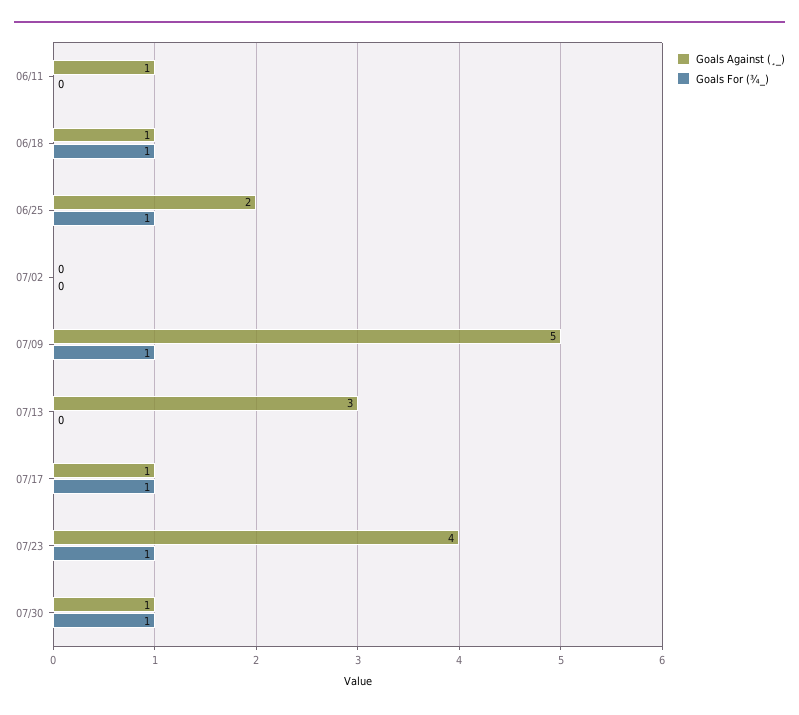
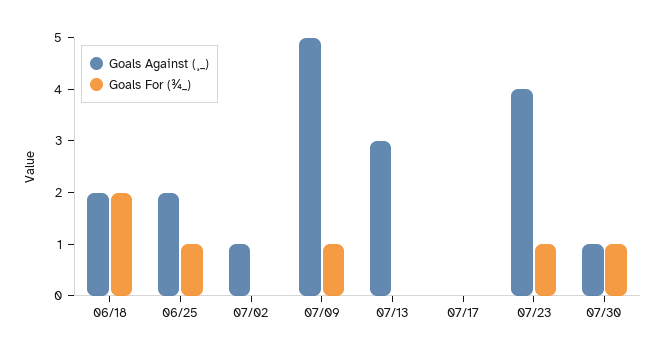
Goals Against (¸_), 06/11: 1 -> none
Goals For (¾_), 06/11: 0 -> none
Goals Against (¸_), 06/18: 1 -> 2
Goals For (¾_), 06/18: 1 -> 2
Goals Against (¸_), 07/02: 0 -> 1
Goals Against (¸_), 07/17: 1 -> 0
Goals For (¾_), 07/17: 1 -> 0

